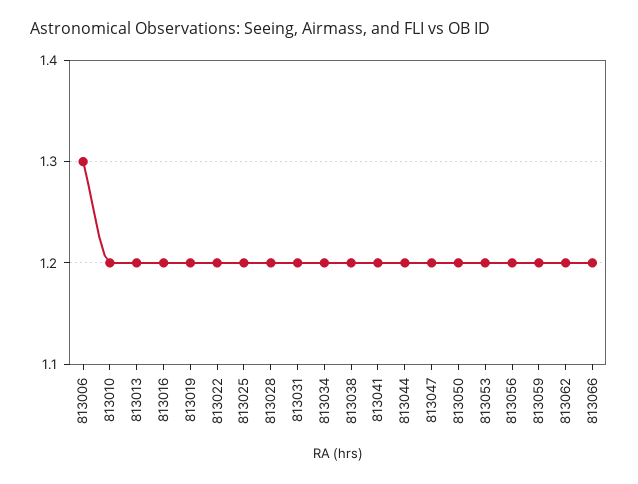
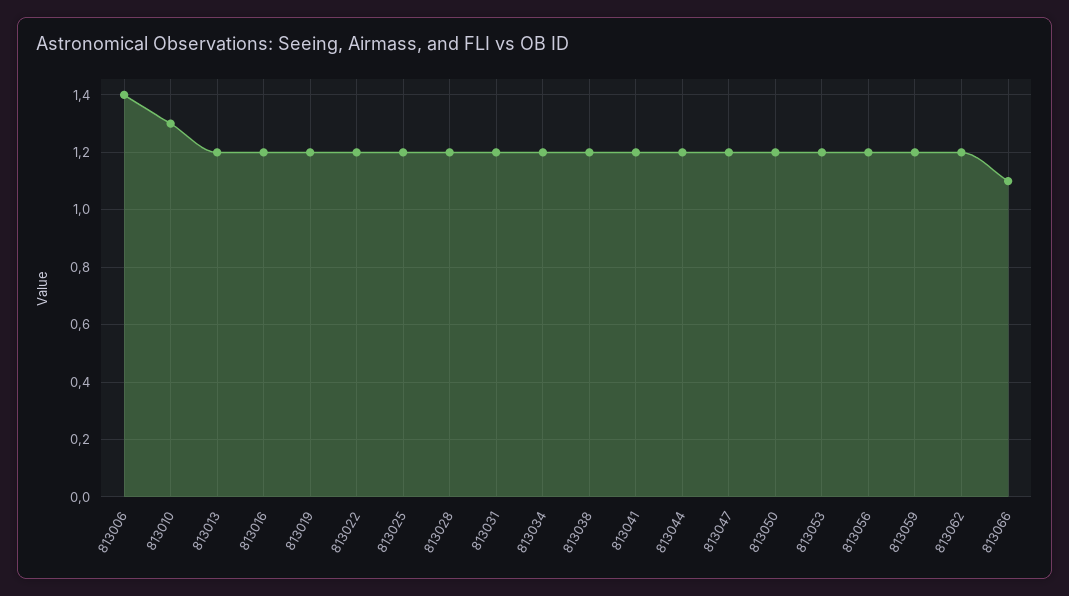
813006: 1.3 -> 1.4
813010: 1.2 -> 1.3
813066: 1.2 -> 1.1

